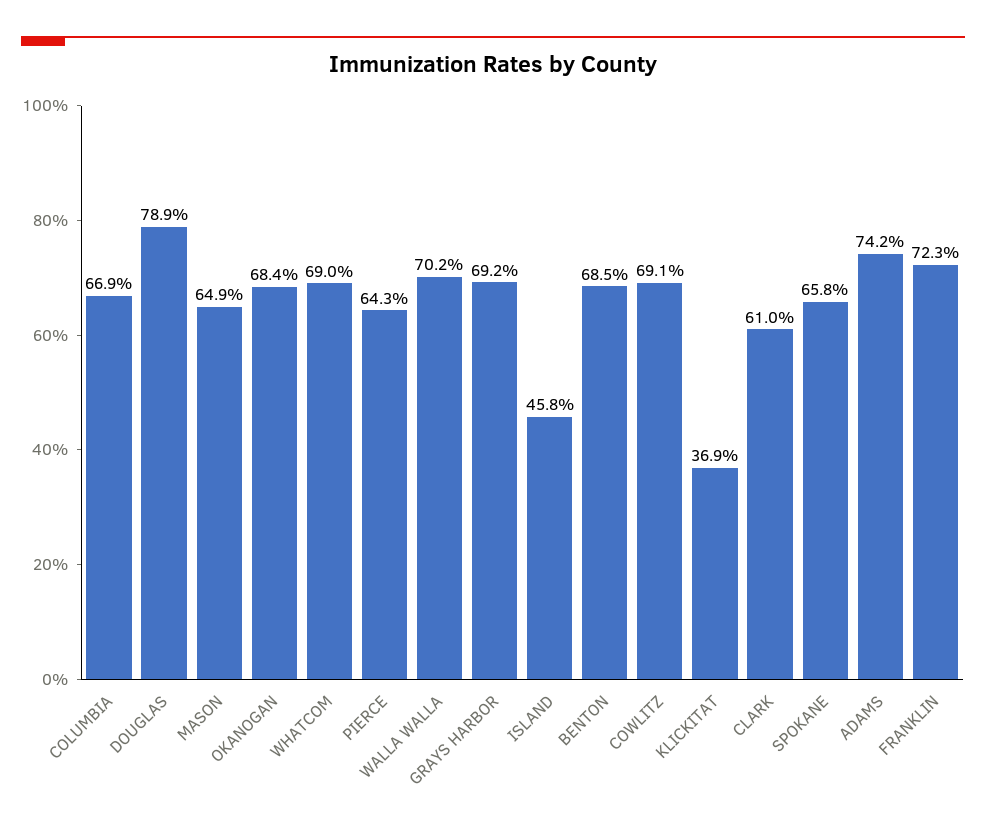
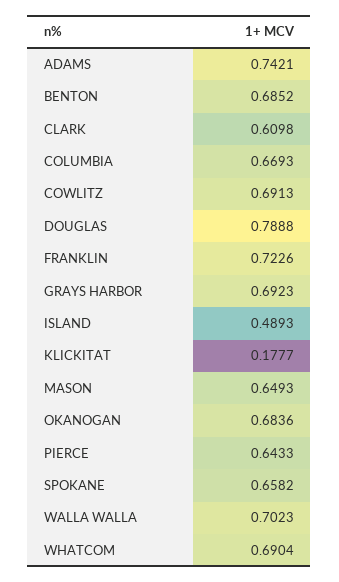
ISLAND: 0.458 -> 0.4893
KLICKITAT: 0.369 -> 0.1777

